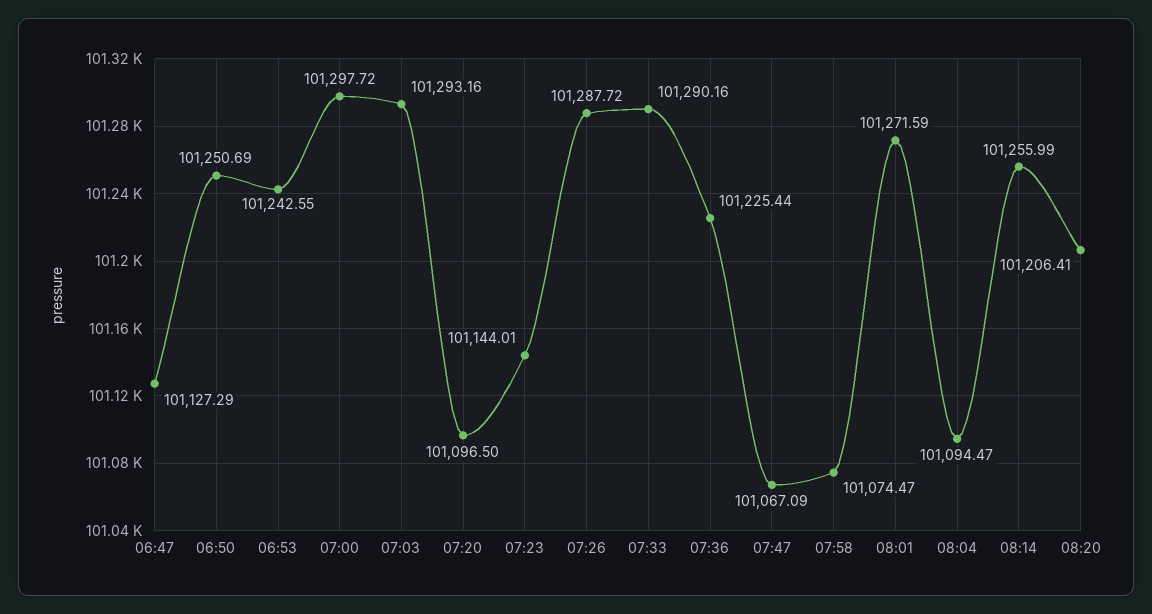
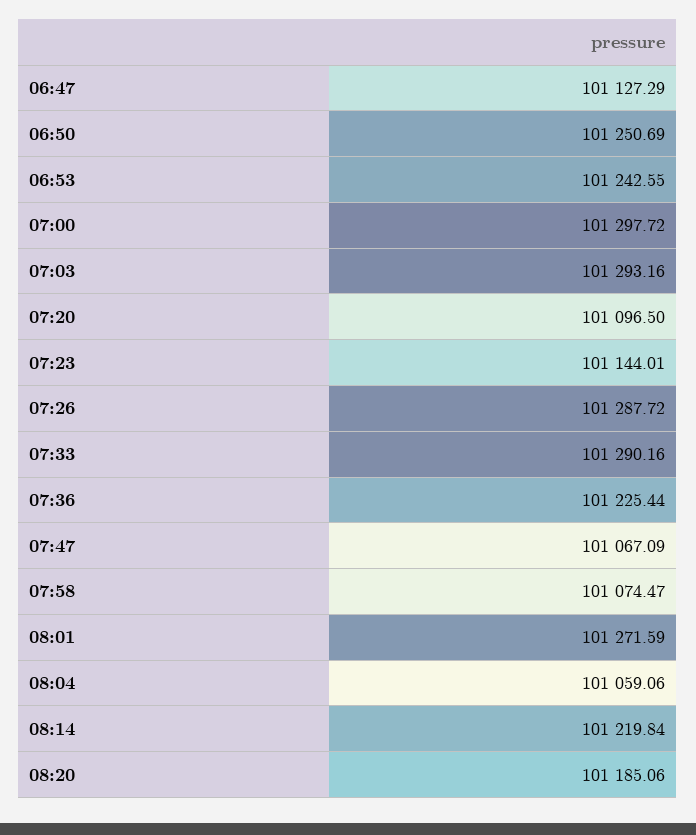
08:04: 101094.47 -> 101059.06
08:14: 101255.99 -> 101219.84
08:20: 101206.41 -> 101185.06

